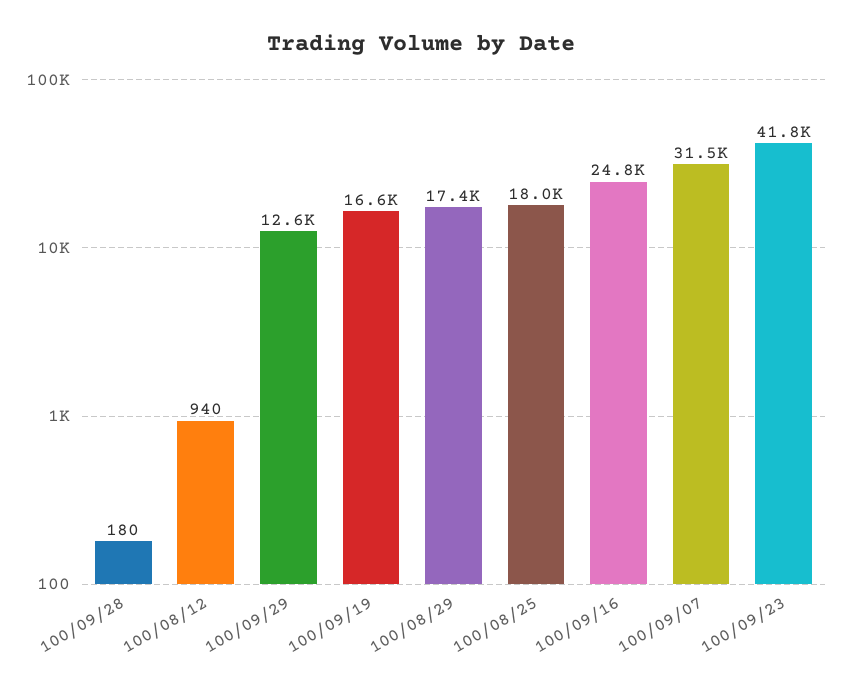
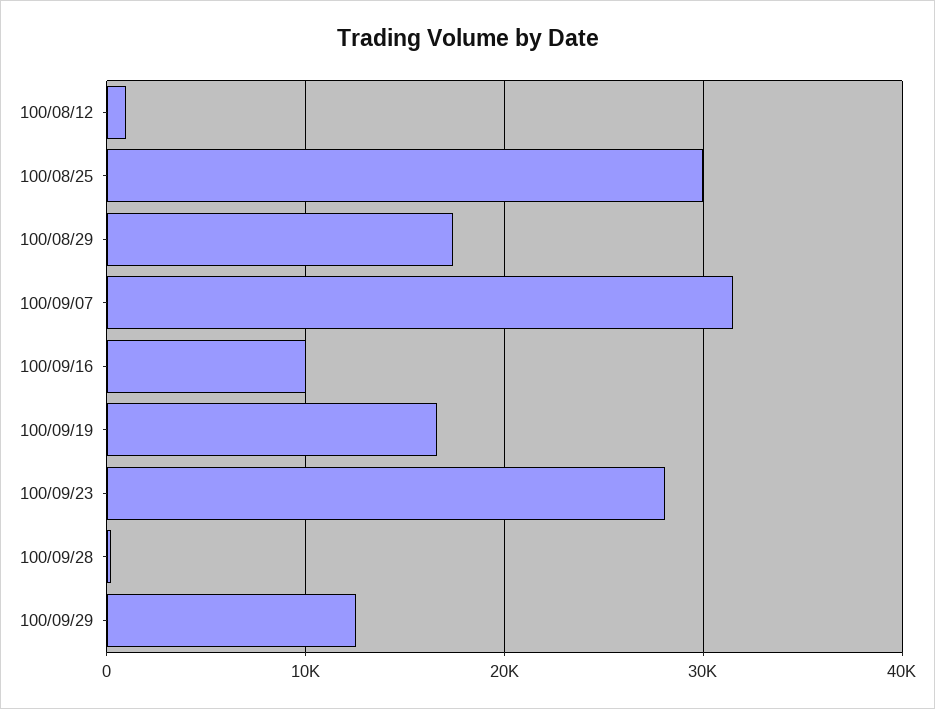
100/08/25: 18000 -> 30000
100/09/16: 24800 -> 10000
100/09/23: 41800 -> 28000

